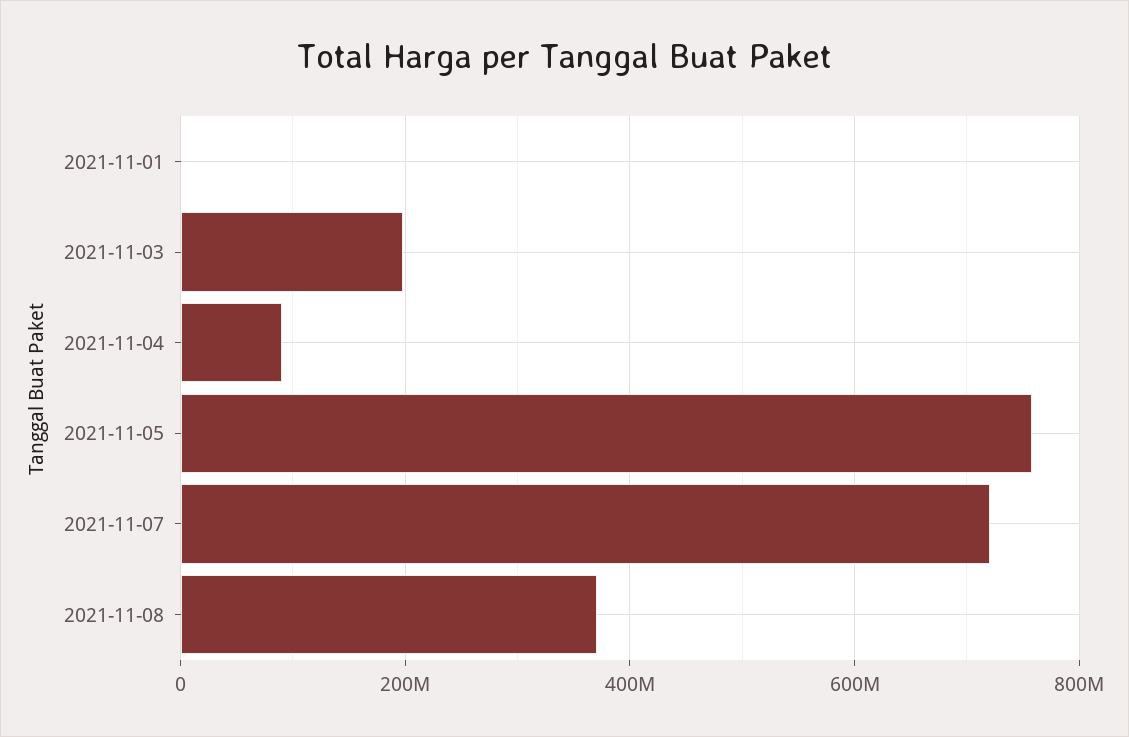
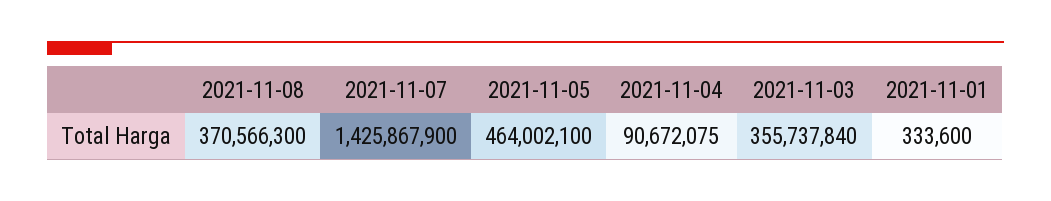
2021-11-03: 200000000 -> 355737840
2021-11-05: 760000000 -> 464002100
2021-11-07: 720000000 -> 1425867900

